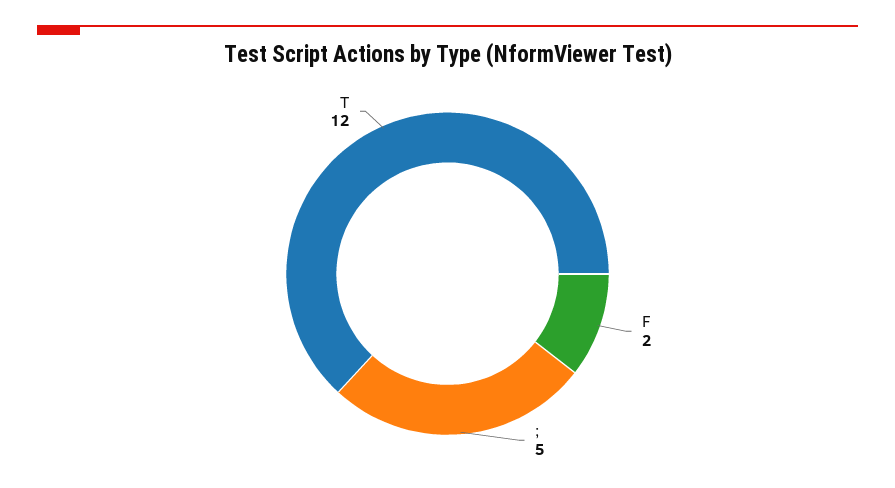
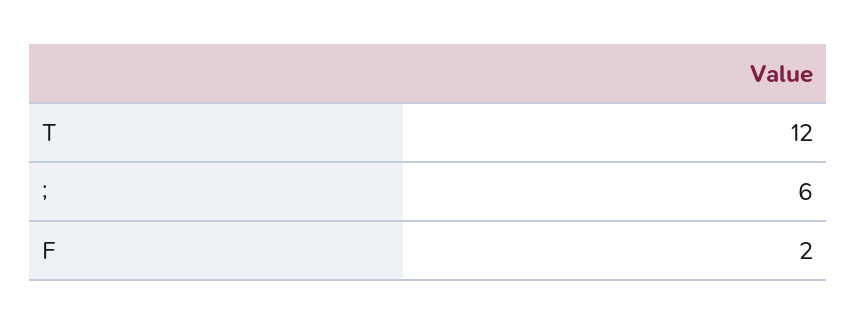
;: 5 -> 6

